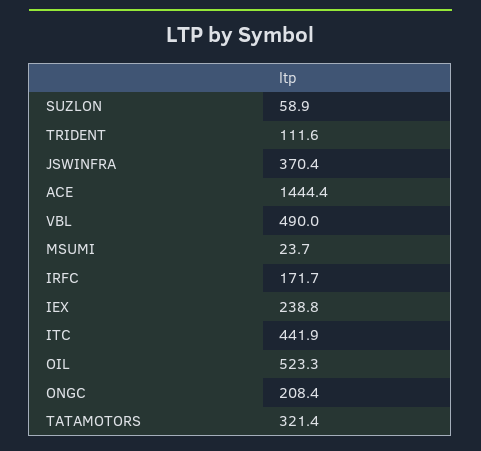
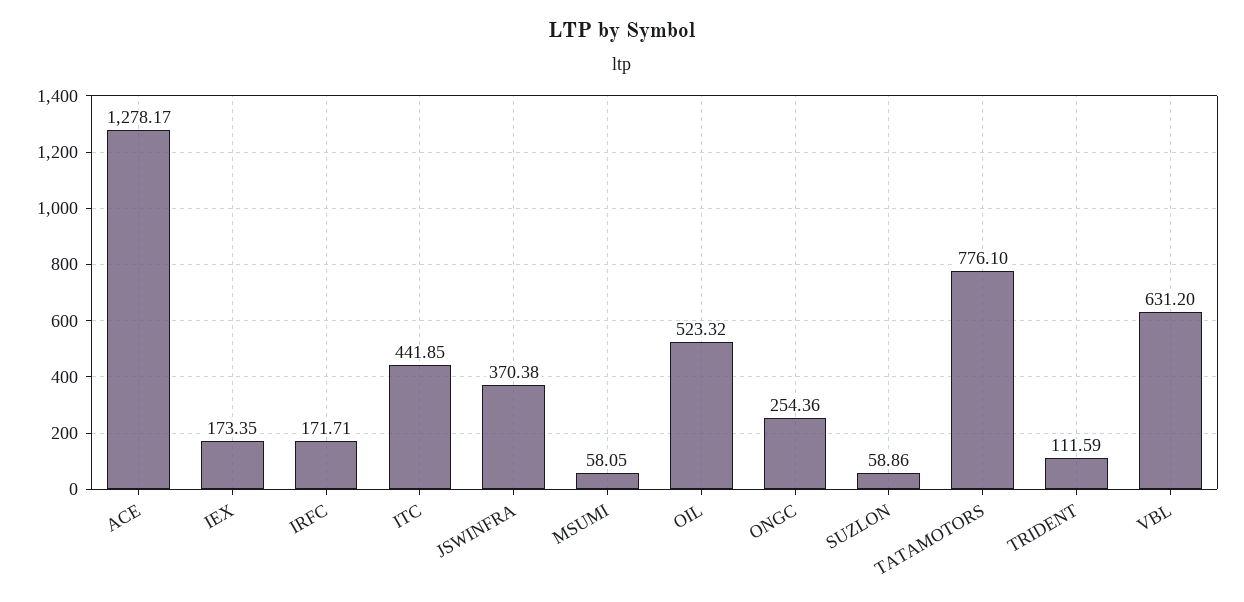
ACE: 1444.4 -> 1278.17
VBL: 490 -> 631.2
MSUMI: 23.7 -> 58.05
IEX: 238.8 -> 173.35
ONGC: 208.4 -> 254.36
TATAMOTORS: 321.4 -> 776.1

